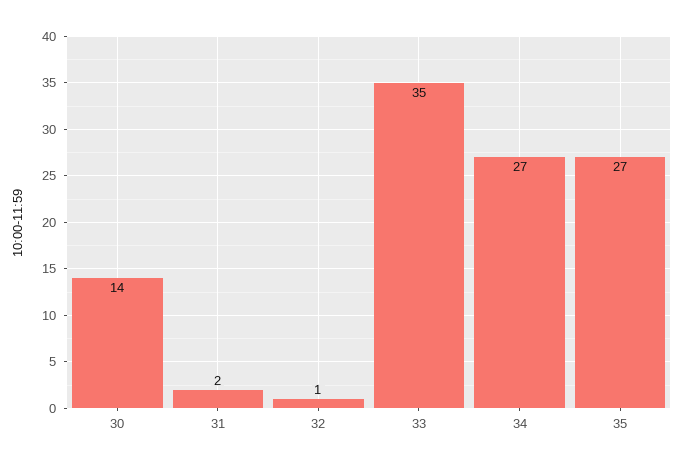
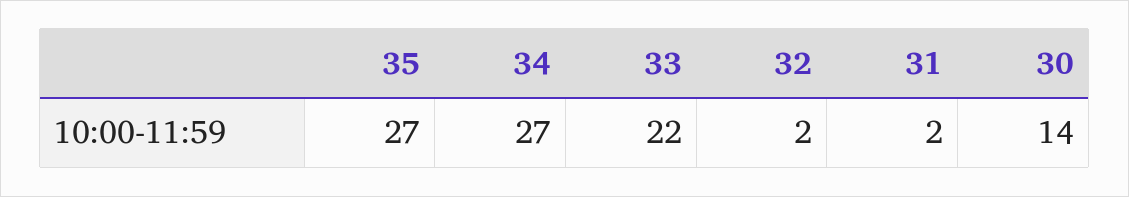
32: 1 -> 2
33: 35 -> 22

